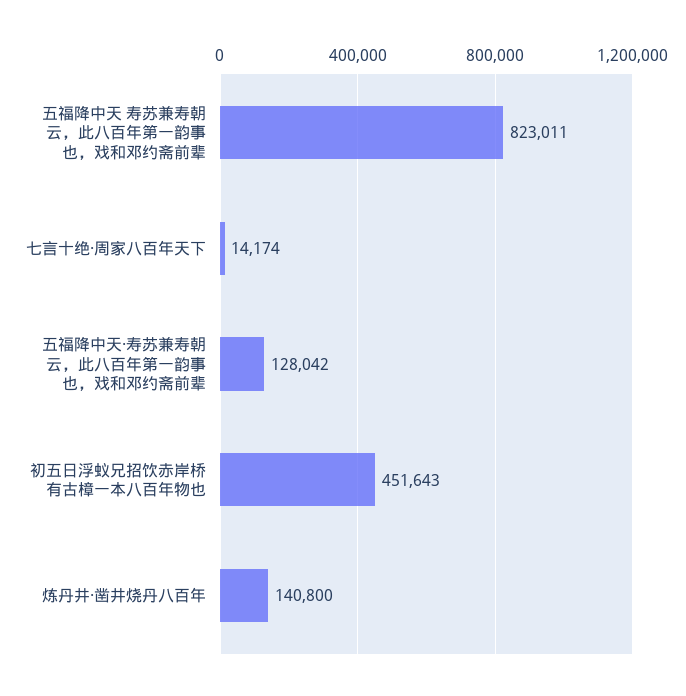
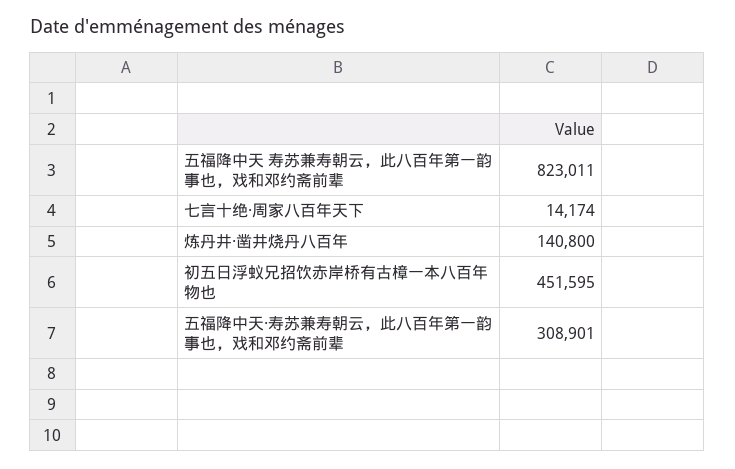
五福降中天·寿苏兼寿朝云，此八百年第一韵事也，戏和邓约斋前辈: 128042 -> 308901
初五日浮蚁兄招饮赤岸桥有古樟一本八百年物也: 451643 -> 451595

